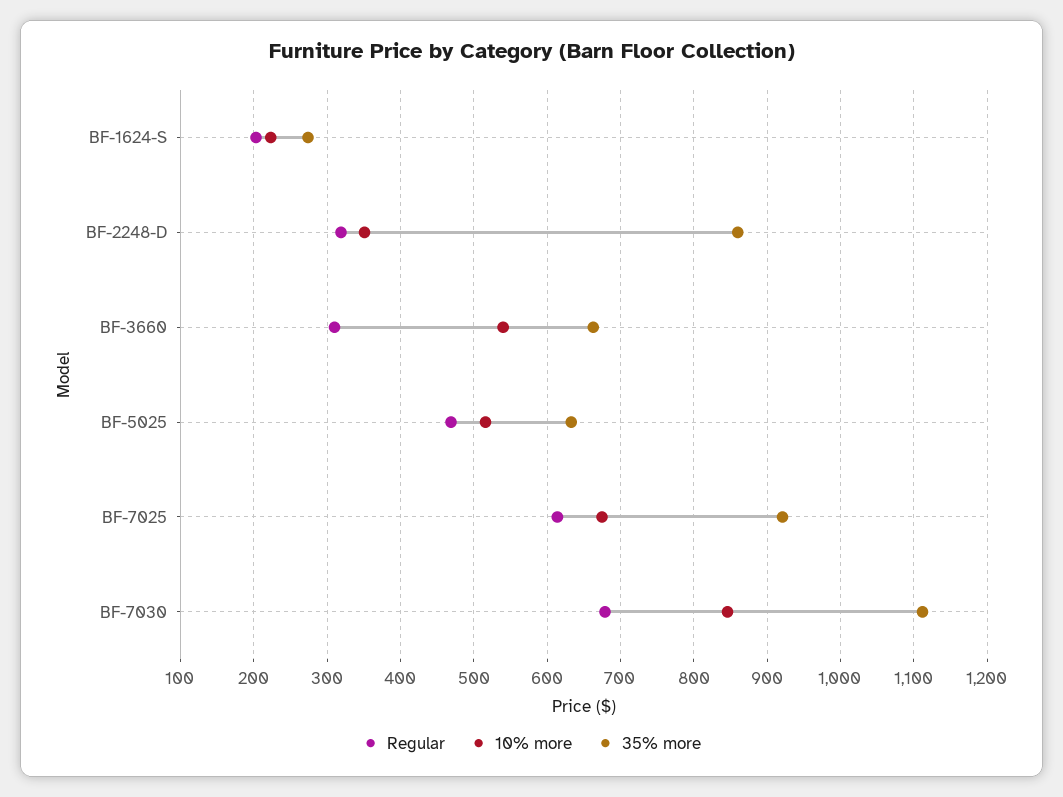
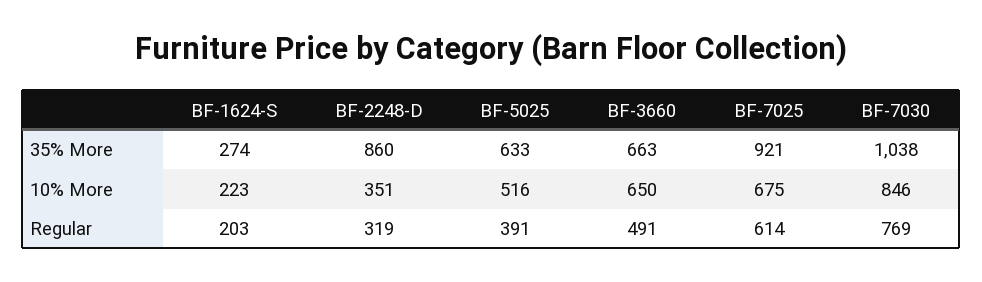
Regular, BF-3660: 310 -> 491
10% more, BF-3660: 540 -> 650
Regular, BF-5025: 470 -> 391
Regular, BF-7030: 680 -> 769
35% more, BF-7030: 1110 -> 1038

